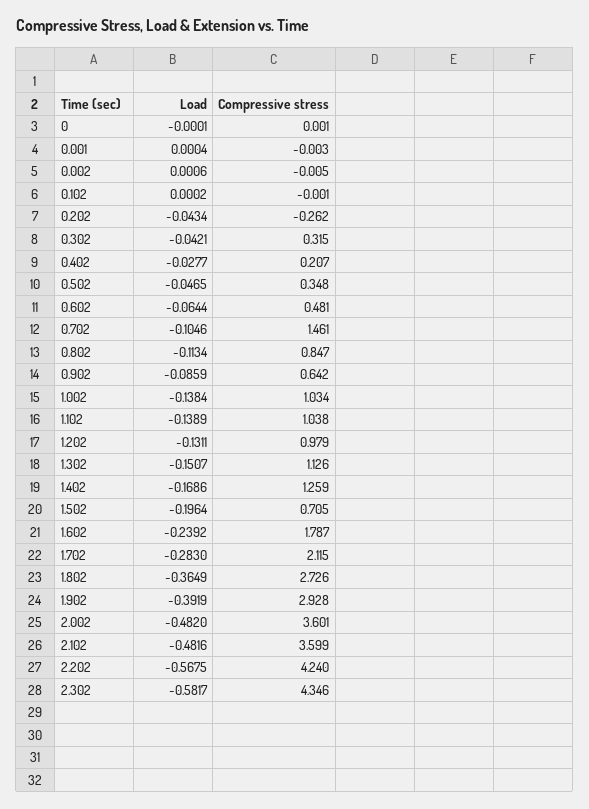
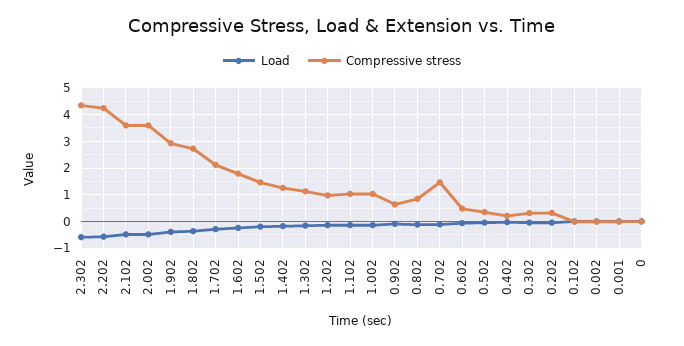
Compressive stress, 0.202: -0.262 -> 0.25
Compressive stress, 1.502: 0.705 -> 1.5

